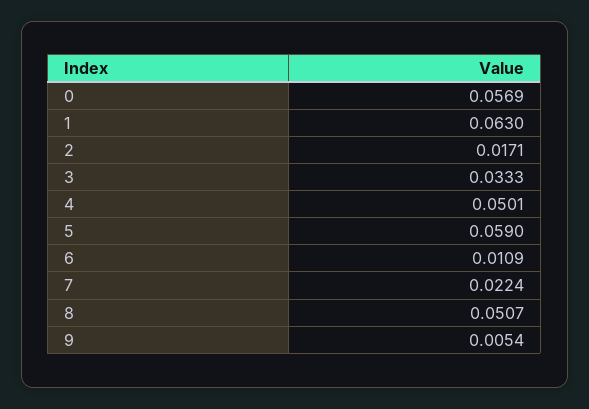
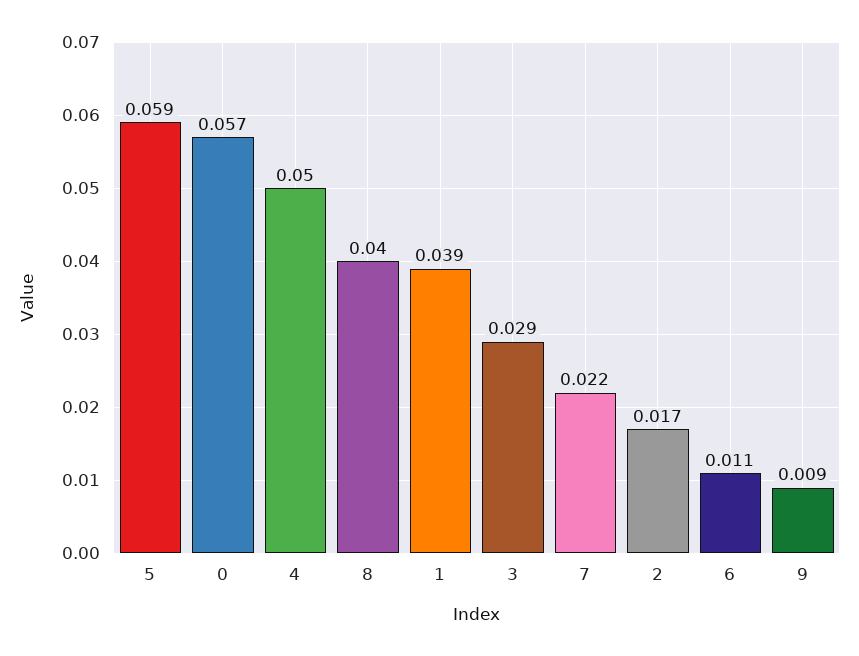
1: 0.063 -> 0.039
3: 0.0333 -> 0.029
8: 0.0507 -> 0.04
9: 0.0054 -> 0.009

